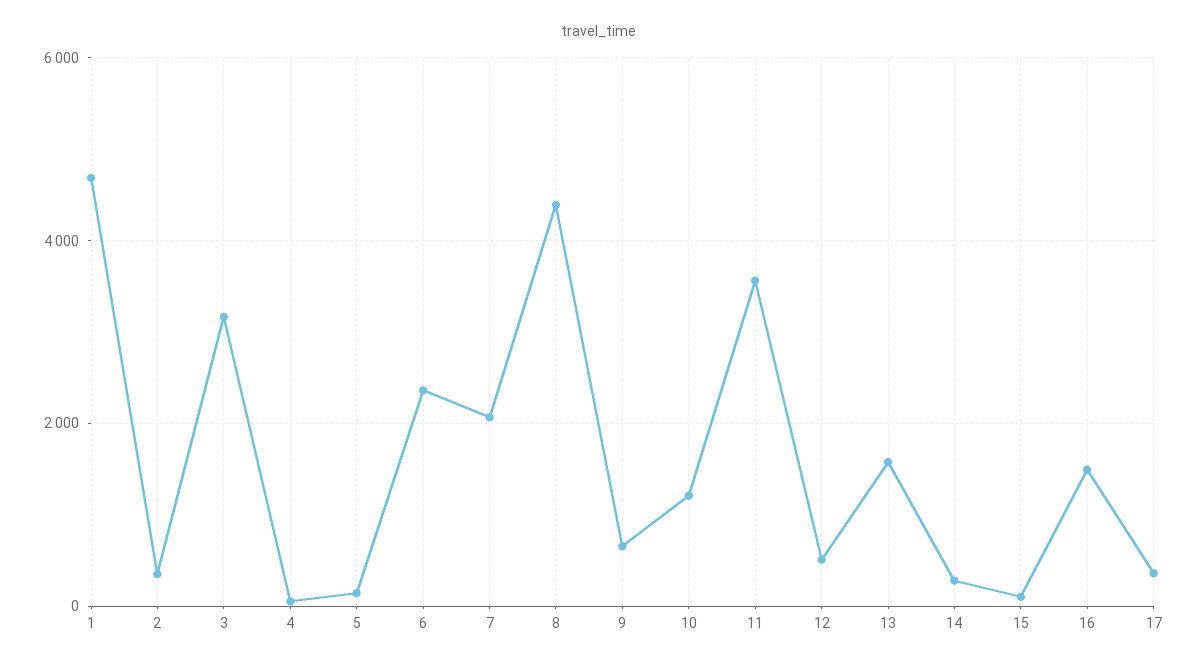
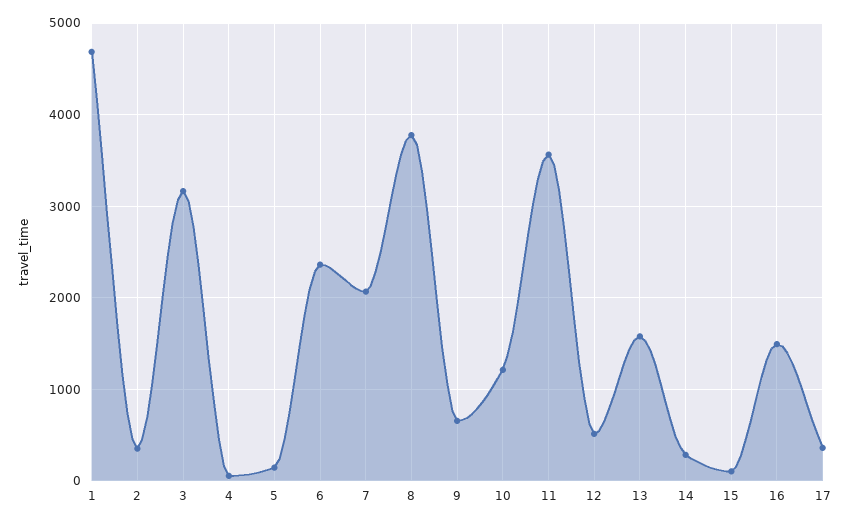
8: 4400 -> 3800

